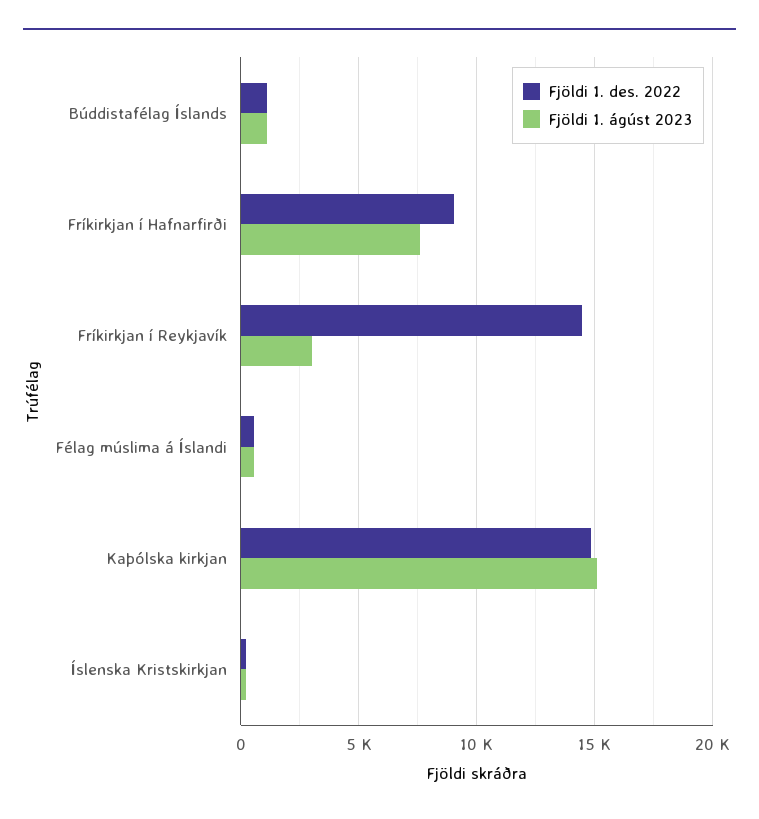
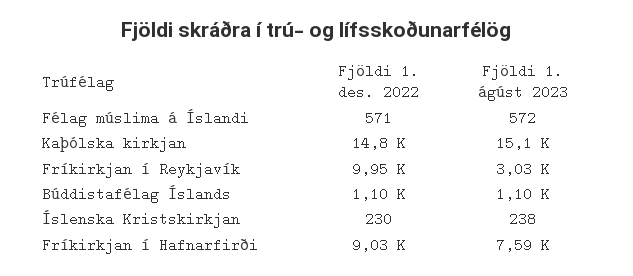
Fjöldi 1. des. 2022, Fríkirkjan í Reykjavík: 14500 -> 9950

